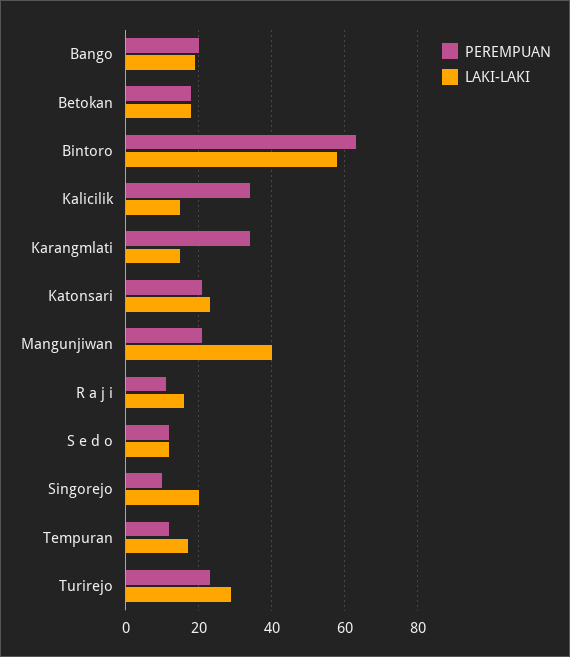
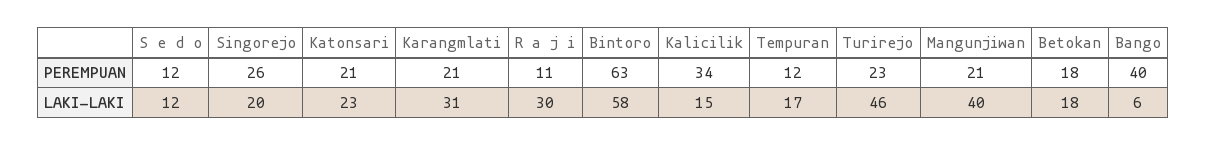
PEREMPUAN, Bango: 20 -> 40
LAKI-LAKI, Bango: 20 -> 6
PEREMPUAN, Karangmlati: 35 -> 21
LAKI-LAKI, Karangmlati: 15 -> 31
LAKI-LAKI, R a j i: 15 -> 30
PEREMPUAN, Singorejo: 10 -> 26
LAKI-LAKI, Turirejo: 30 -> 46

